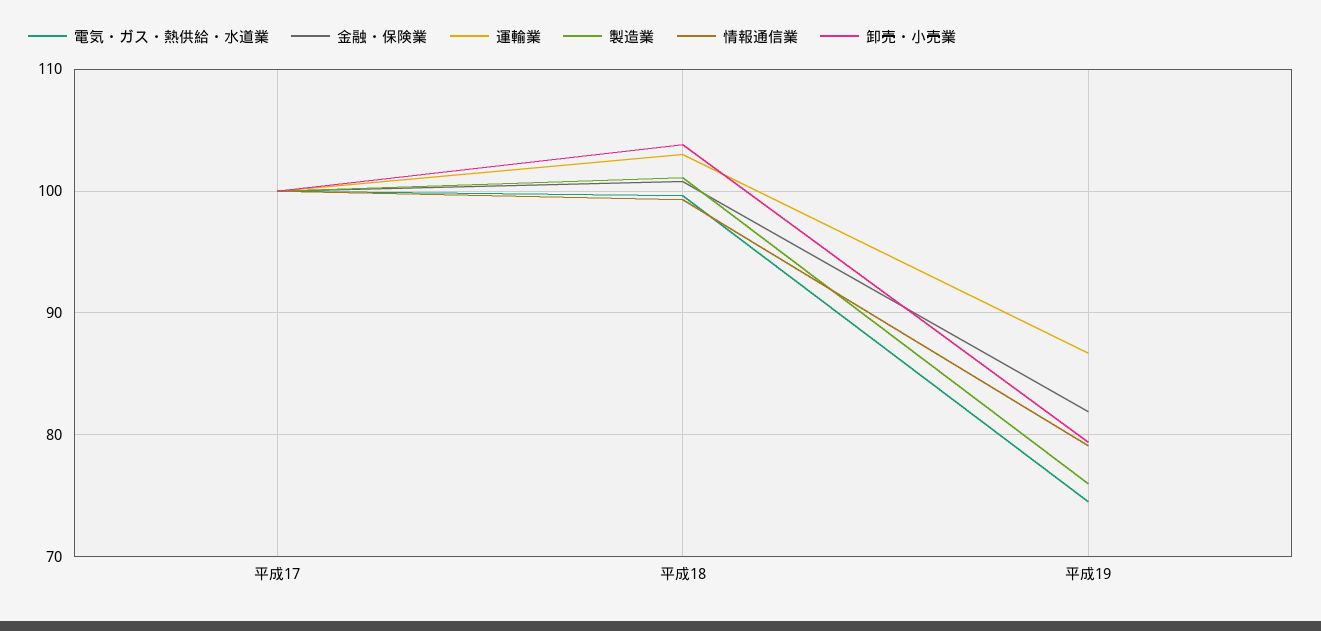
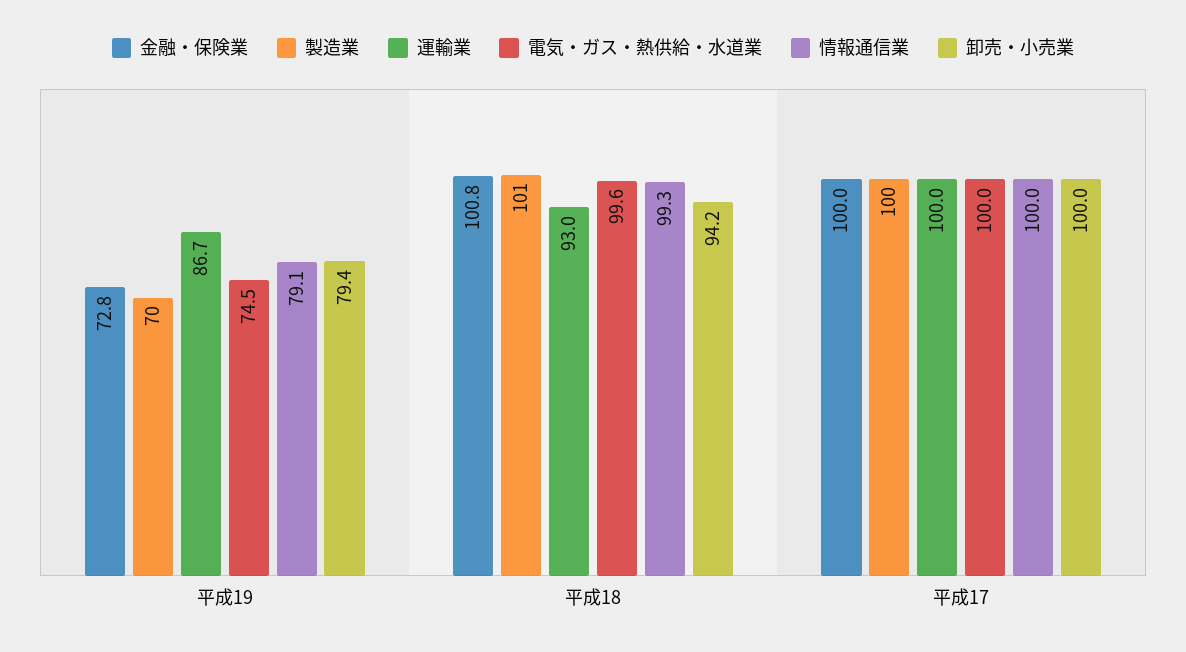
運輸業, 平成18: 103 -> 93
卸売・小売業, 平成18: 104 -> 94.2
金融・保険業, 平成19: 82 -> 72.8
製造業, 平成19: 76 -> 70

